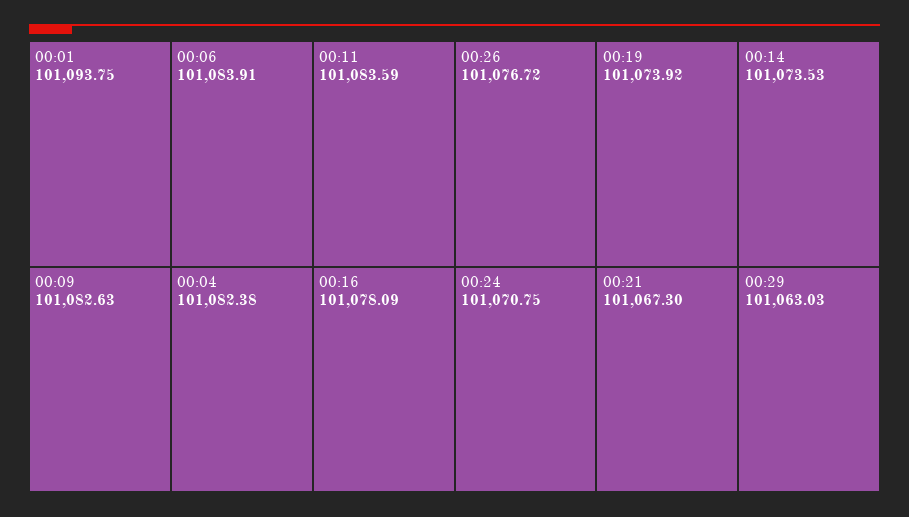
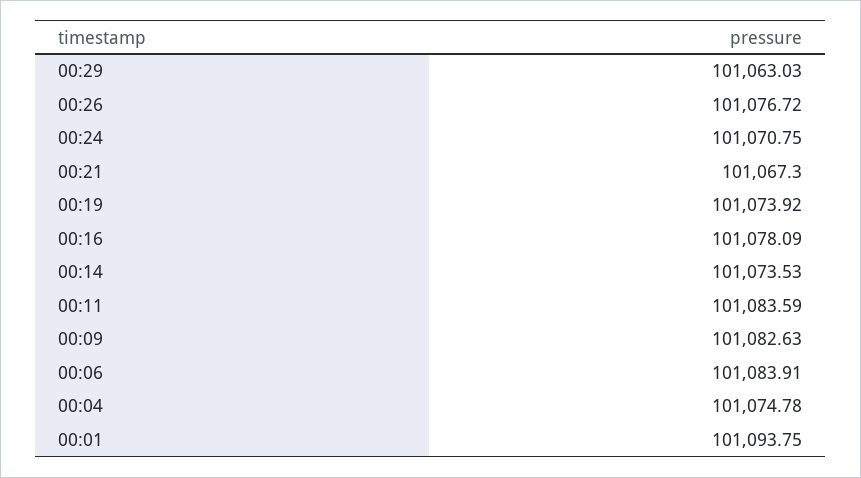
00:04: 101082.38 -> 101074.78

